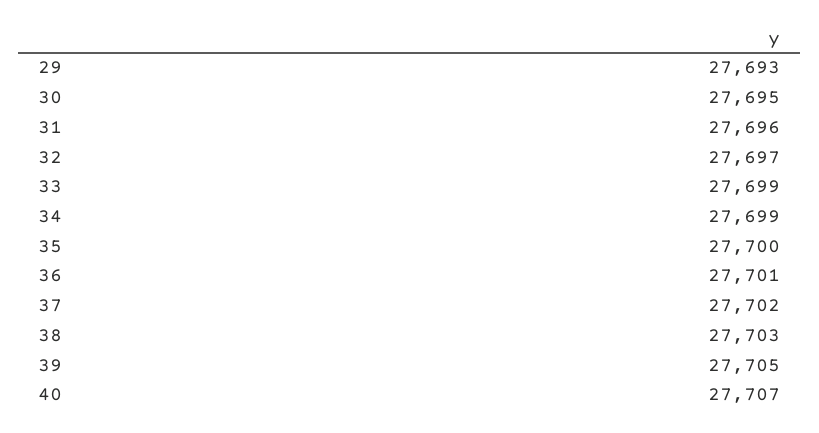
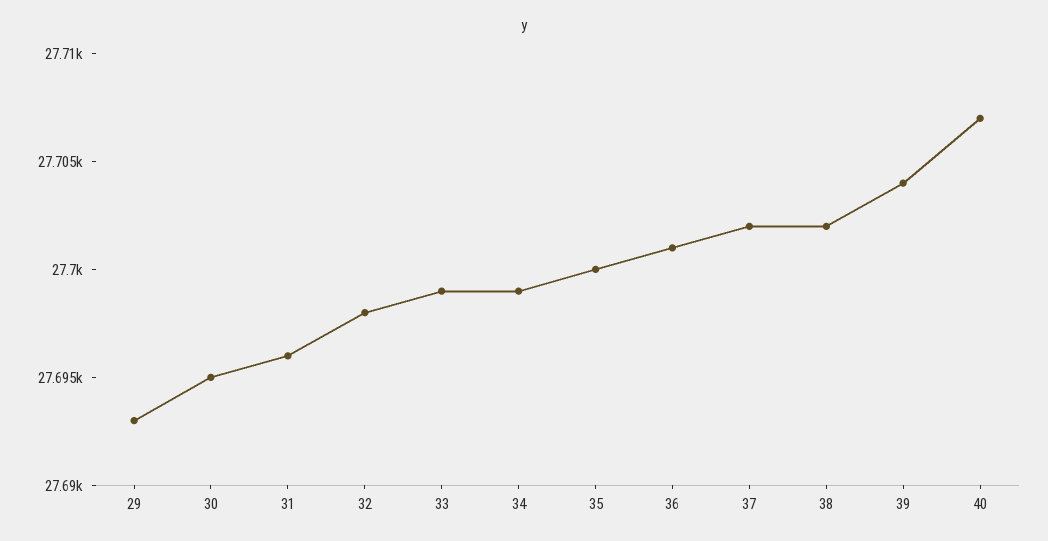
32: 27697 -> 27698
38: 27703 -> 27702
39: 27705 -> 27704

